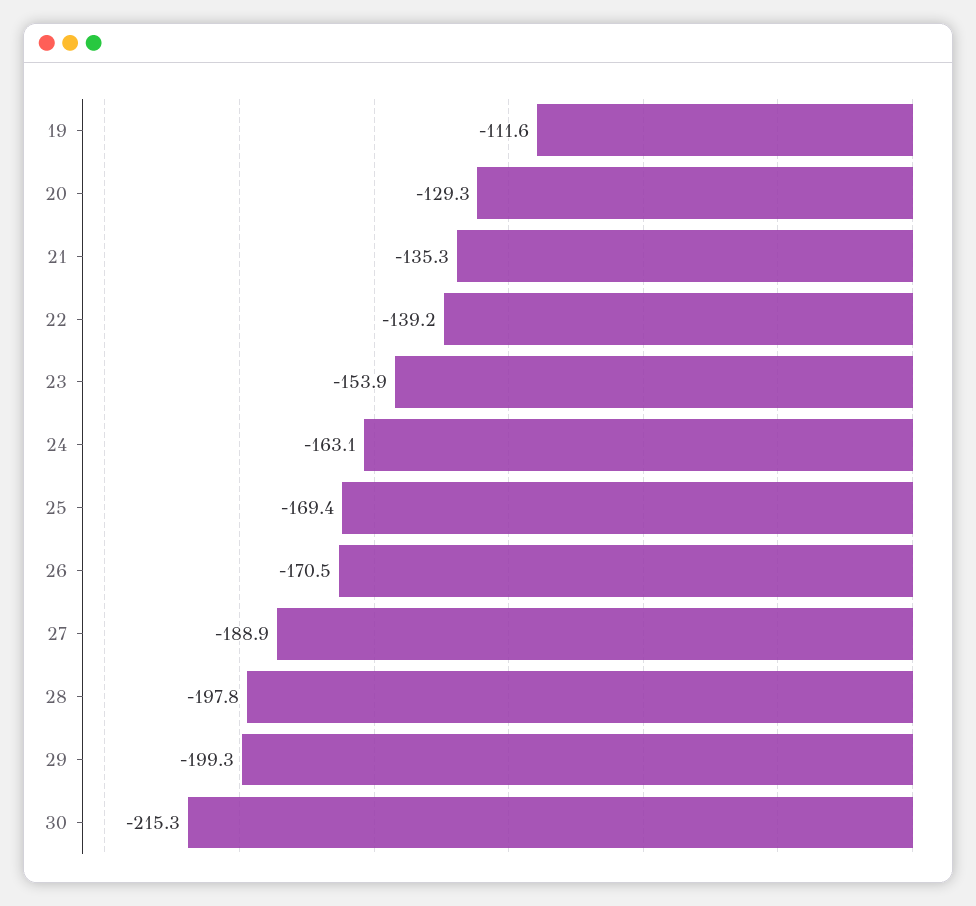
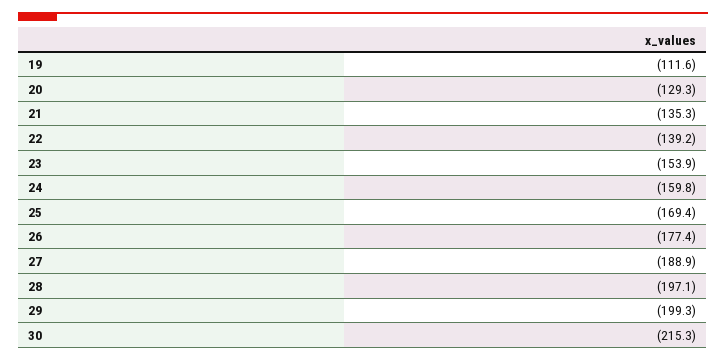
24: -163.1 -> -159.8
26: -170.5 -> -177.4
28: -197.8 -> -197.1

